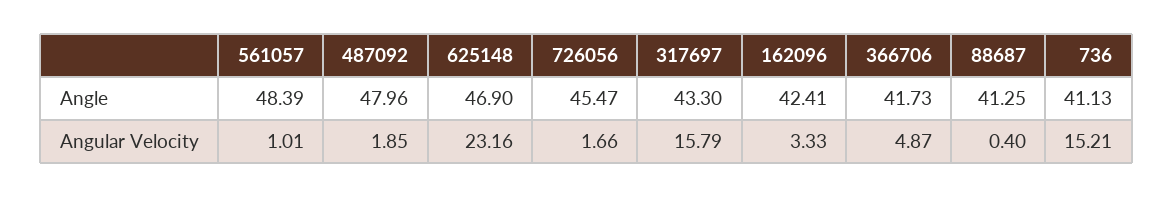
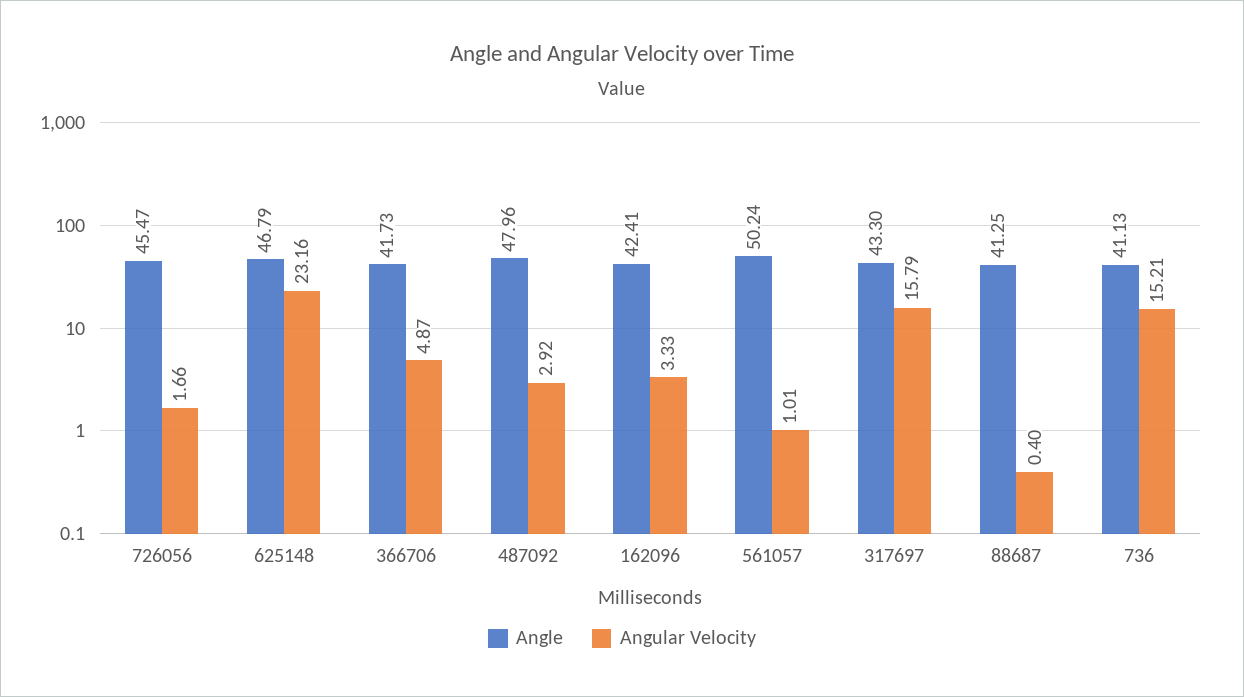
Angle, 561057: 48.39 -> 50.24
Angle, 625148: 46.9 -> 46.79
Angular Velocity, 487092: 1.85 -> 2.92

